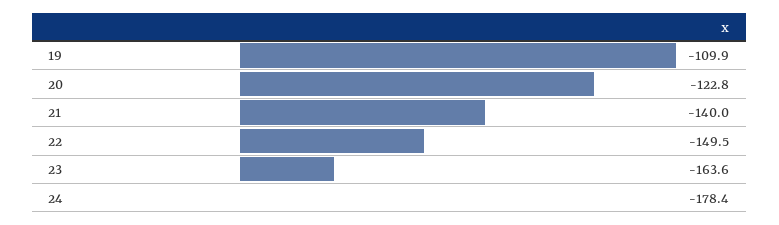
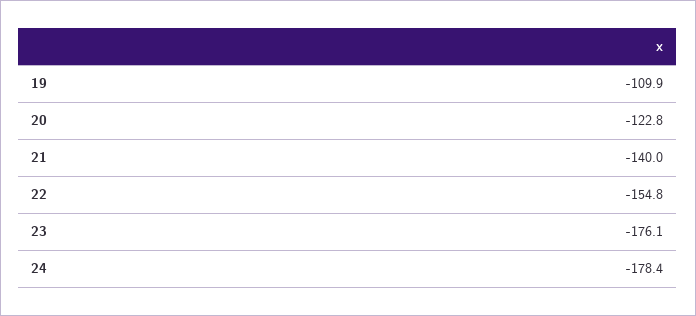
22: -149.5 -> -154.8
23: -163.6 -> -176.1

